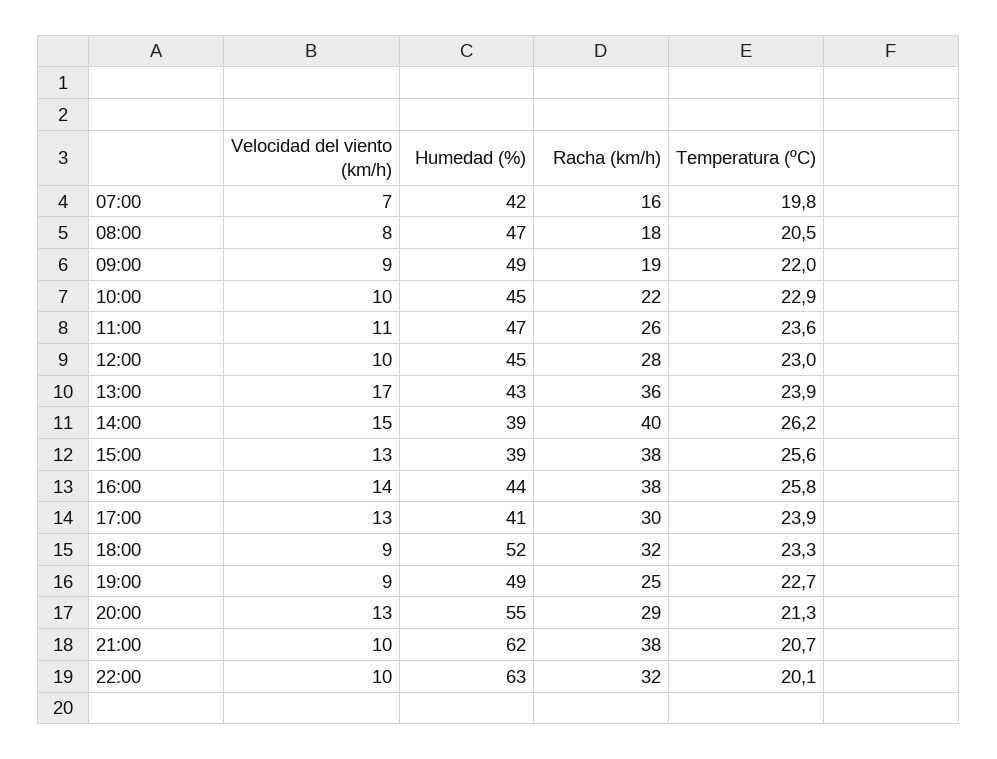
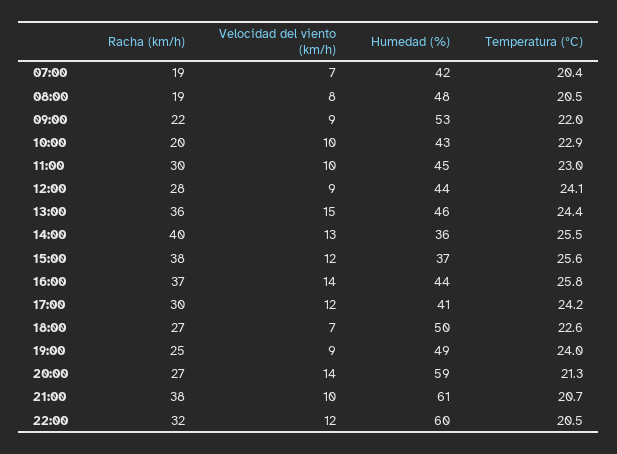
Racha (km/h), 07:00: 16 -> 19
Temperatura (ºC), 07:00: 19.8 -> 20.4
Humedad (%), 08:00: 47 -> 48
Racha (km/h), 08:00: 18 -> 19
Humedad (%), 09:00: 49 -> 53
Racha (km/h), 09:00: 19 -> 22
Humedad (%), 10:00: 45 -> 43
Racha (km/h), 10:00: 22 -> 20
Velocidad del viento (km/h), 11:00: 11 -> 10
Humedad (%), 11:00: 47 -> 45
Racha (km/h), 11:00: 26 -> 30
Temperatura (ºC), 11:00: 23.6 -> 23
Velocidad del viento (km/h), 12:00: 10 -> 9
Humedad (%), 12:00: 45 -> 44
Temperatura (ºC), 12:00: 23 -> 24.1
Velocidad del viento (km/h), 13:00: 17 -> 15
Humedad (%), 13:00: 43 -> 46
Temperatura (ºC), 13:00: 23.9 -> 24.4
Velocidad del viento (km/h), 14:00: 15 -> 13
Humedad (%), 14:00: 39 -> 36
Temperatura (ºC), 14:00: 26.2 -> 25.5
Velocidad del viento (km/h), 15:00: 13 -> 12
Humedad (%), 15:00: 39 -> 37
Racha (km/h), 16:00: 38 -> 37
Velocidad del viento (km/h), 17:00: 13 -> 12
Temperatura (ºC), 17:00: 23.9 -> 24.2
Velocidad del viento (km/h), 18:00: 9 -> 7
Humedad (%), 18:00: 52 -> 50
Racha (km/h), 18:00: 32 -> 27
Temperatura (ºC), 18:00: 23.3 -> 22.6
Temperatura (ºC), 19:00: 22.7 -> 24
Velocidad del viento (km/h), 20:00: 13 -> 14
Humedad (%), 20:00: 55 -> 59
Racha (km/h), 20:00: 29 -> 27
Humedad (%), 21:00: 62 -> 61
Velocidad del viento (km/h), 22:00: 10 -> 12
Humedad (%), 22:00: 63 -> 60
Temperatura (ºC), 22:00: 20.1 -> 20.5

